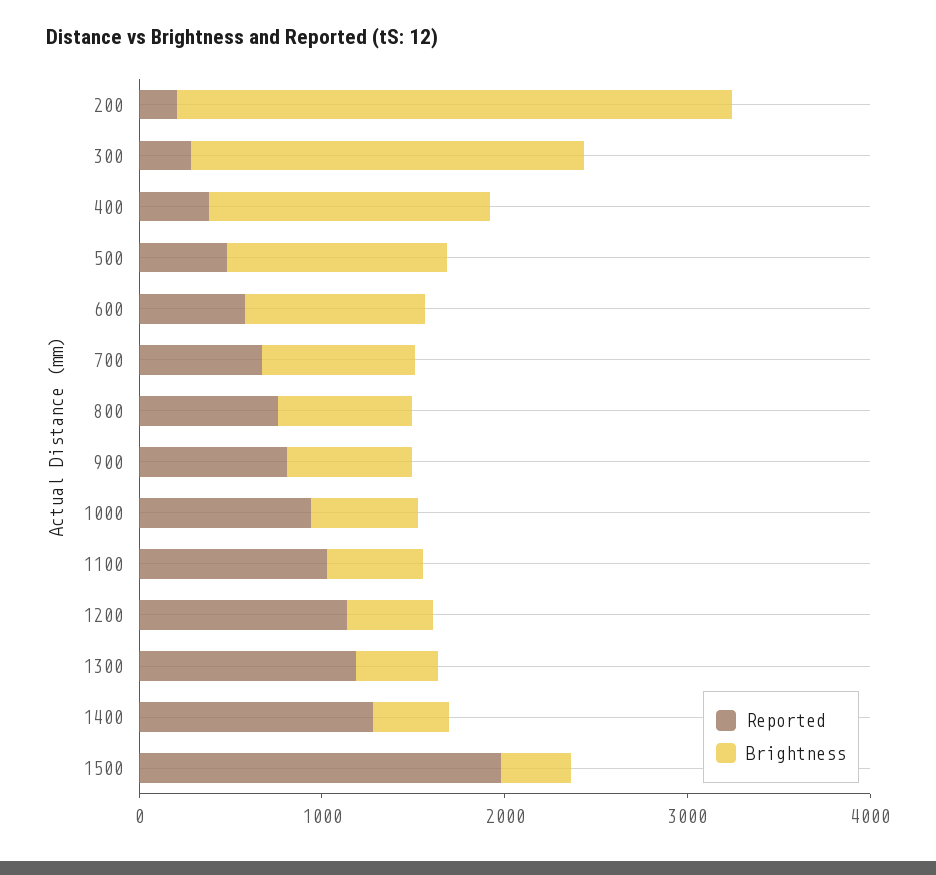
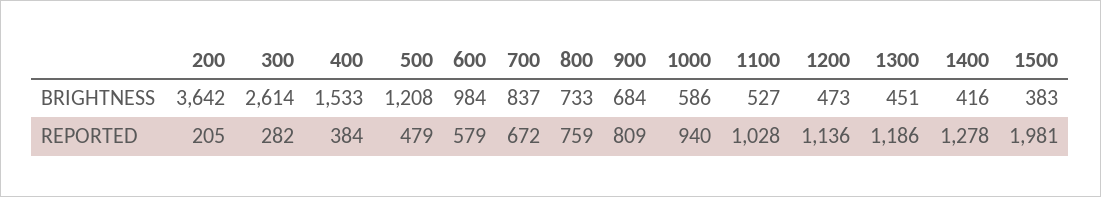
Brightness, 200: 3000 -> 3642
Brightness, 300: 2200 -> 2614

